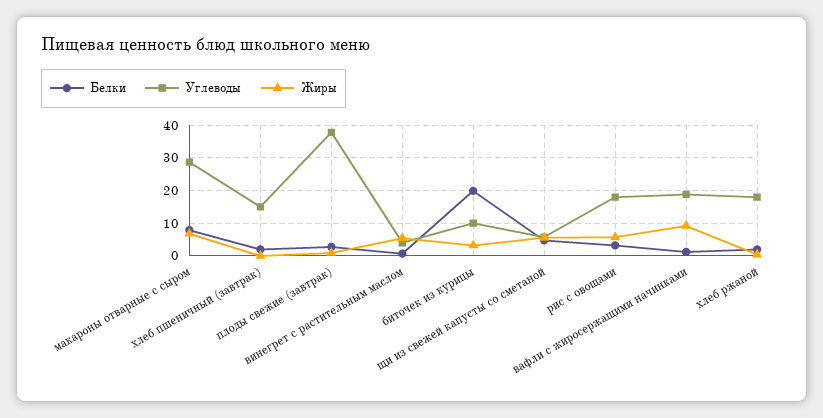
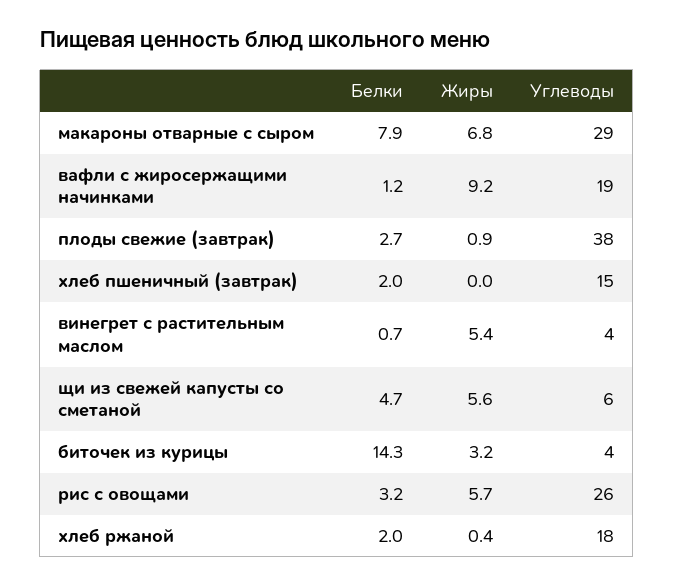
Белки, биточек из курицы: 20 -> 14.3
Углеводы, биточек из курицы: 10 -> 4
Углеводы, рис с овощами: 18 -> 26

